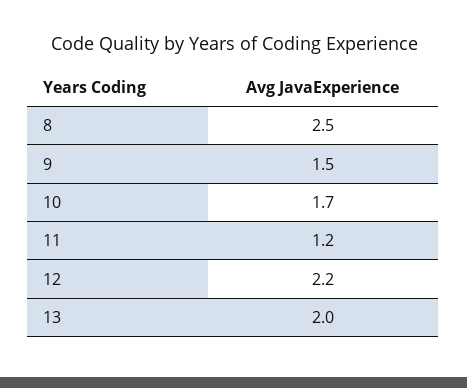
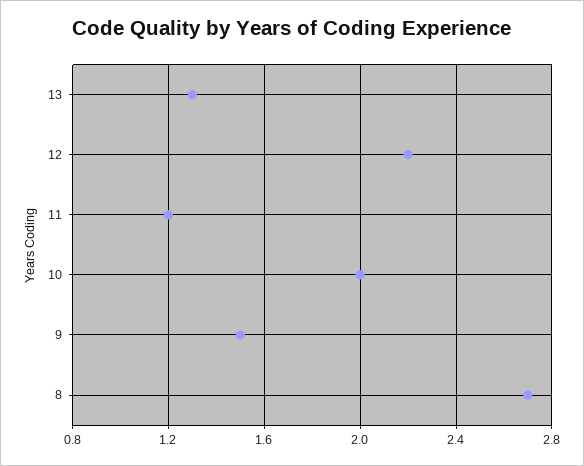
8: 2.5 -> 2.7
10: 1.7 -> 2
13: 2 -> 1.3

